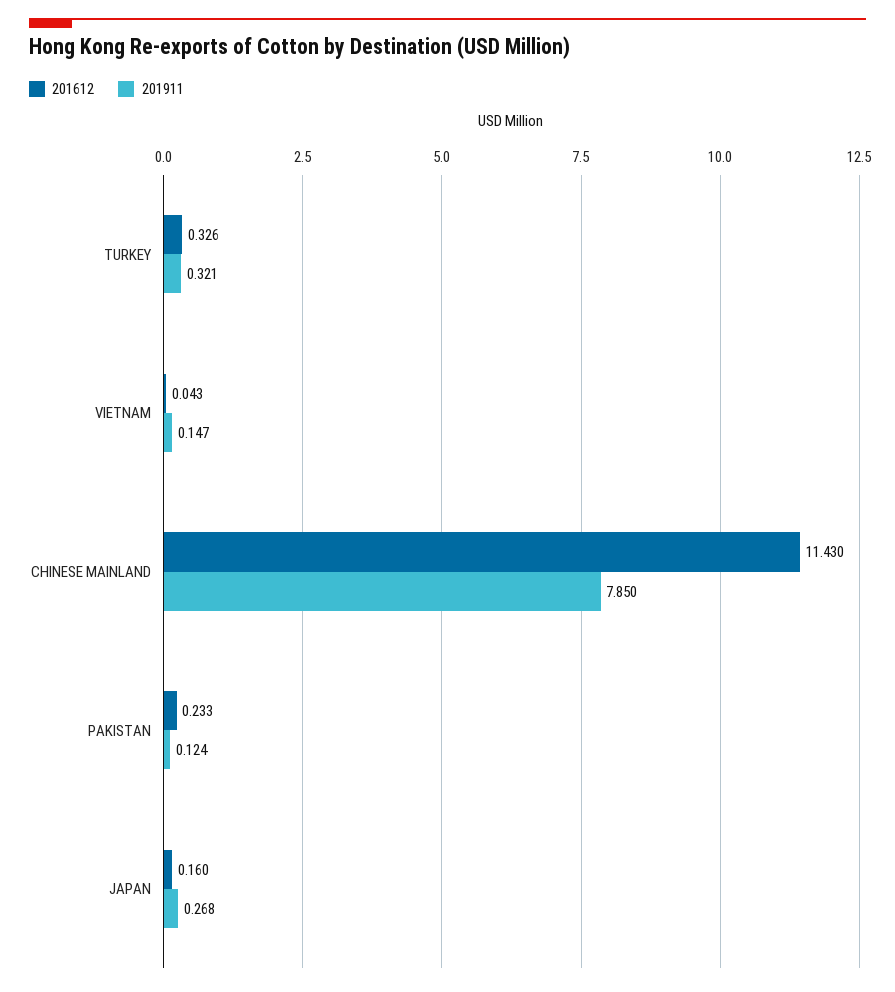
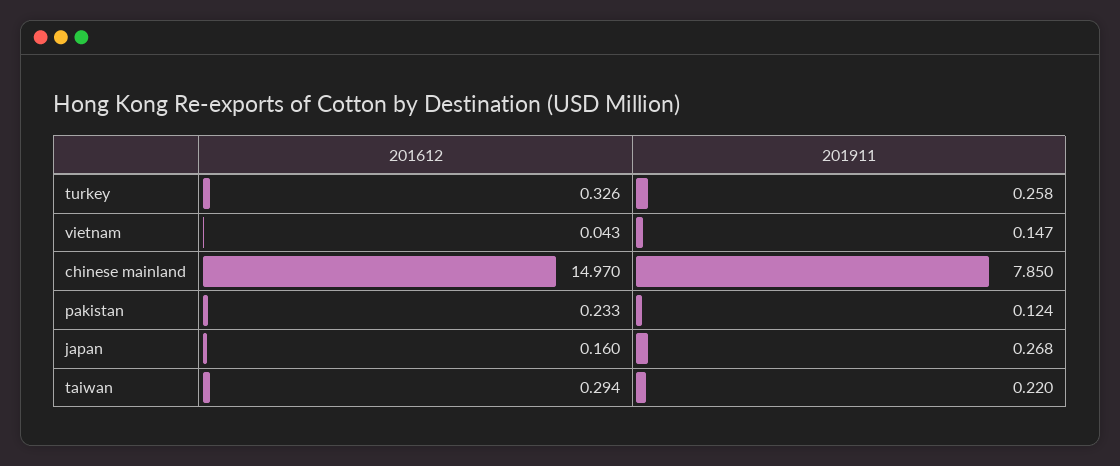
201911, TURKEY: 0.321 -> 0.258
201612, CHINESE MAINLAND: 11.43 -> 14.97
201612, taiwan: none -> 0.294
201911, taiwan: none -> 0.22

